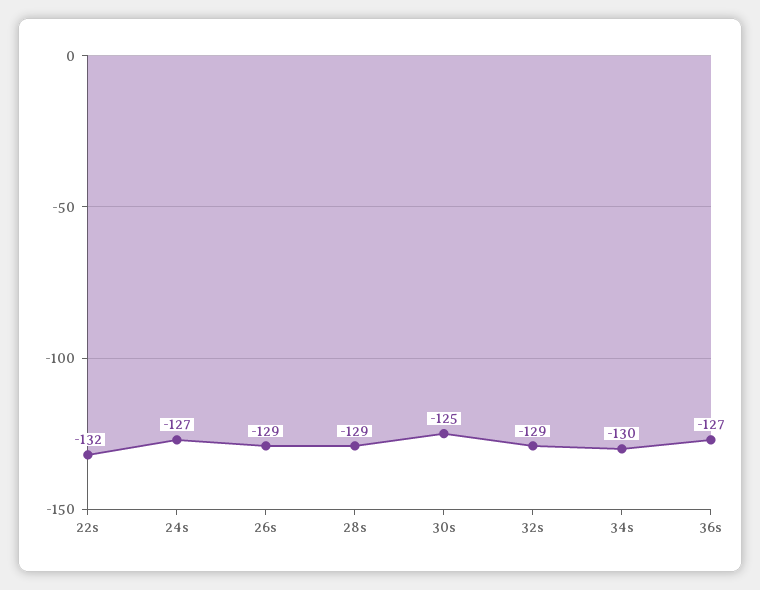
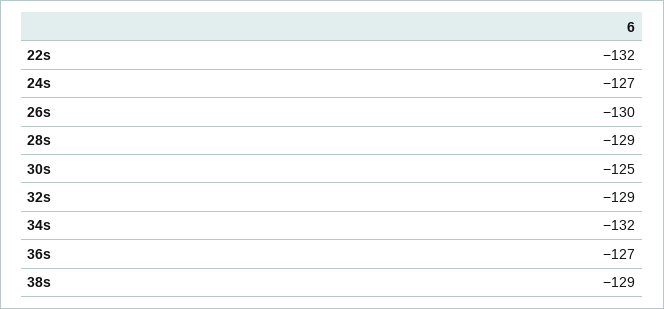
26s: -129 -> -130
34s: -130 -> -132
38s: none -> -129

